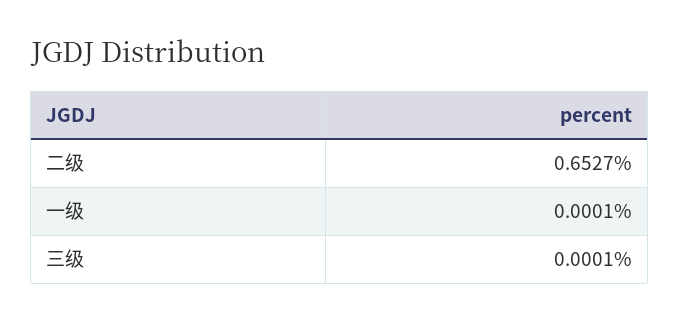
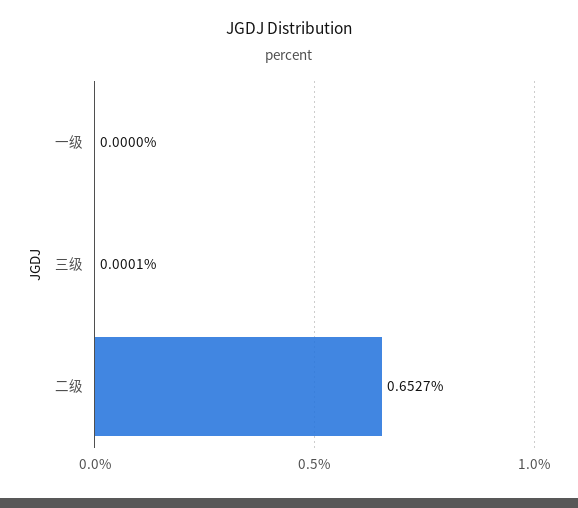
一级: 0.0001 -> 0

